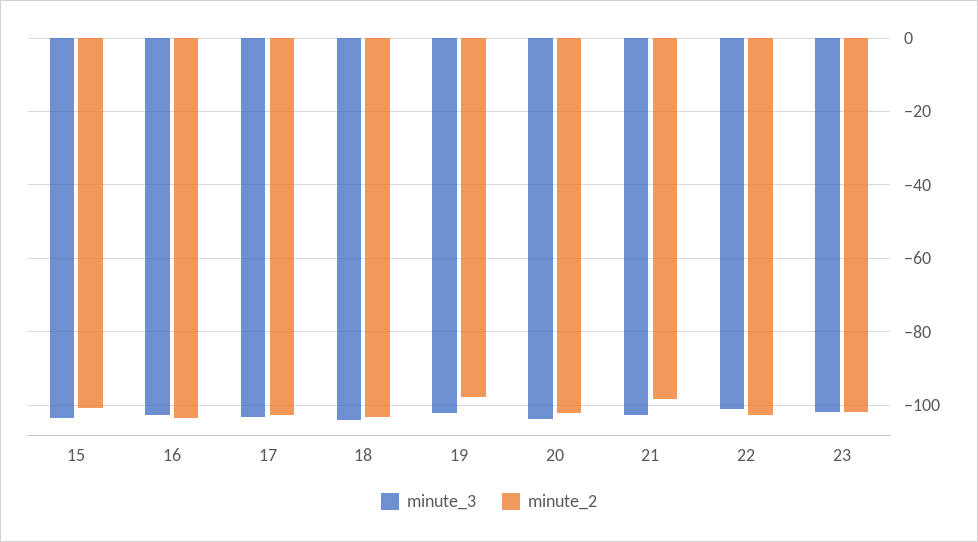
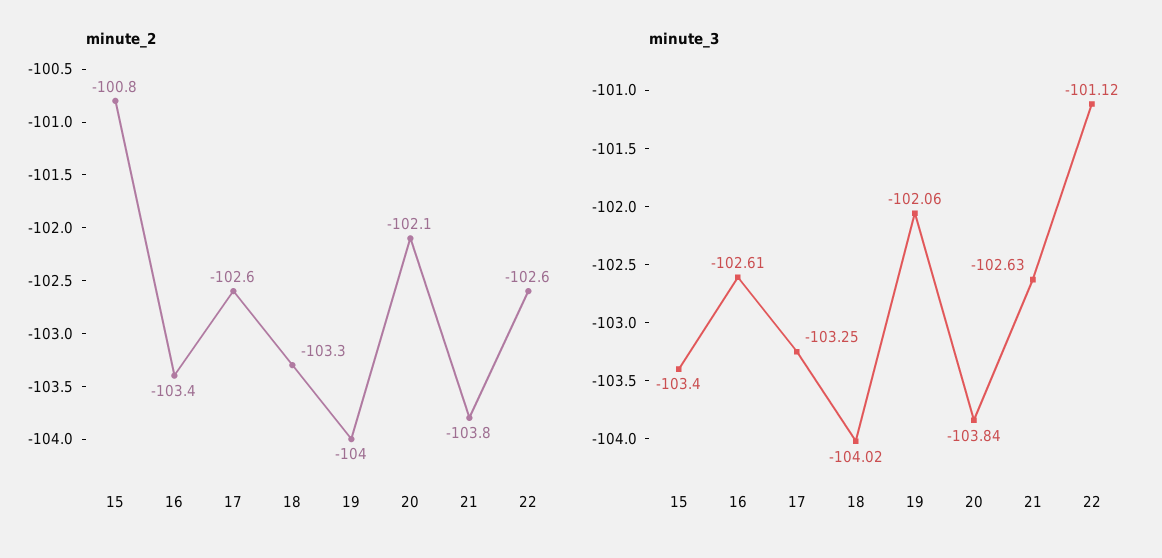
minute_2, 19: -98 -> -104
minute_2, 21: -98 -> -103.8
minute_3, 23: -102 -> none
minute_2, 23: -102 -> none

